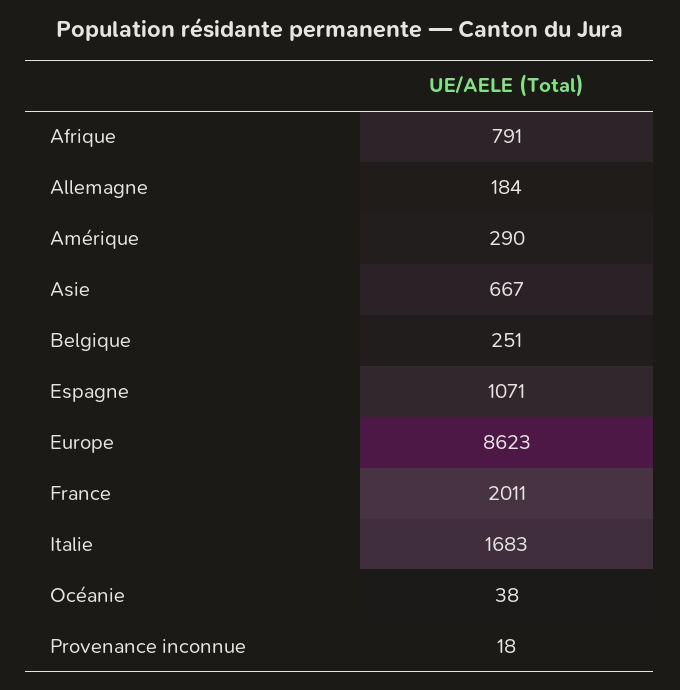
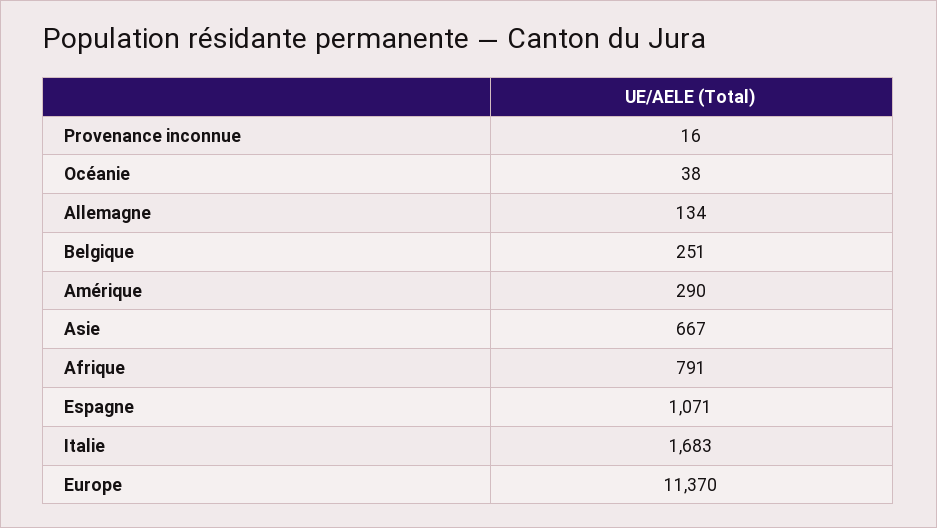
Allemagne: 184 -> 134
Europe: 8623 -> 11370
France: 2011 -> none
Provenance inconnue: 18 -> 16

